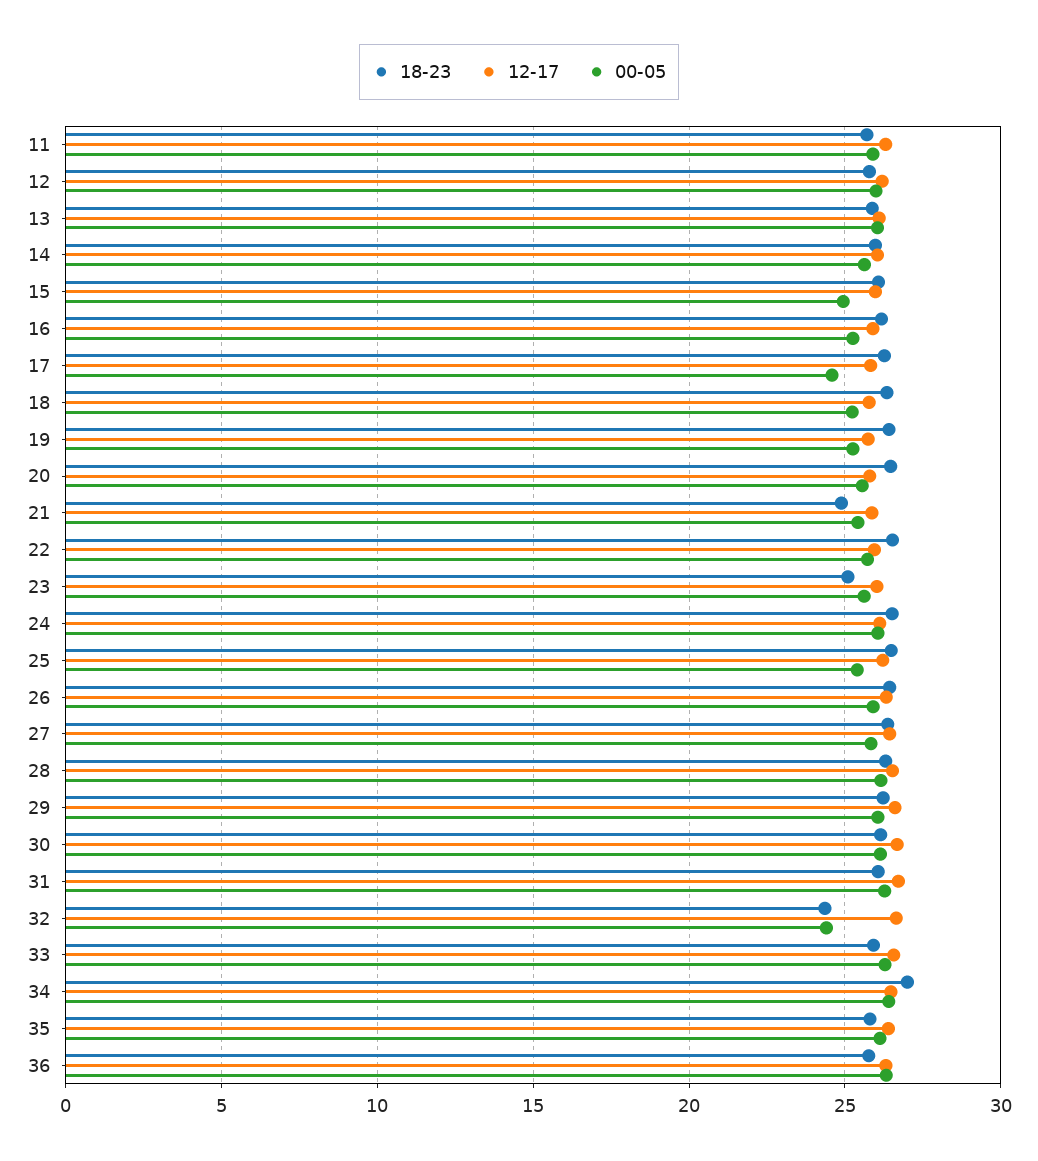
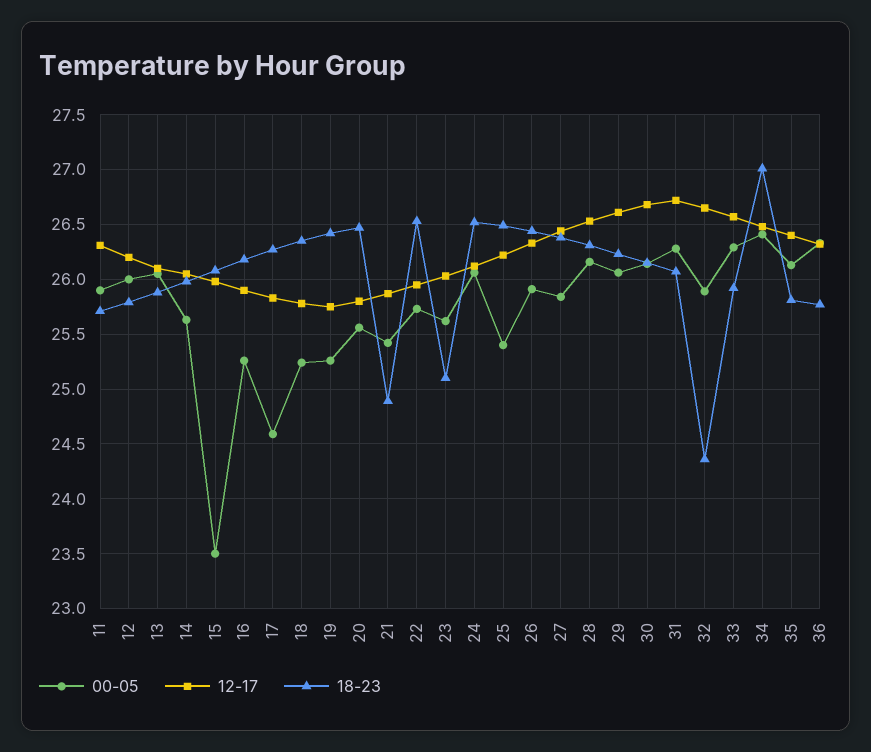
00-05, 15: 25 -> 23.5
00-05, 32: 24.5 -> 25.9

